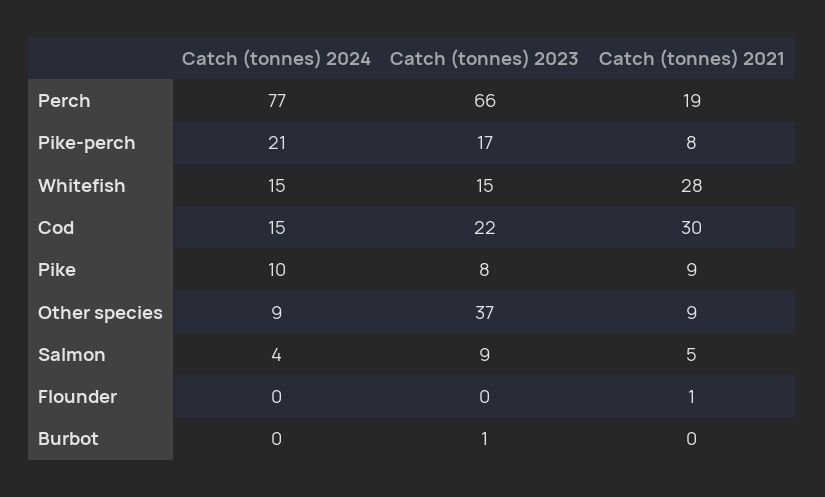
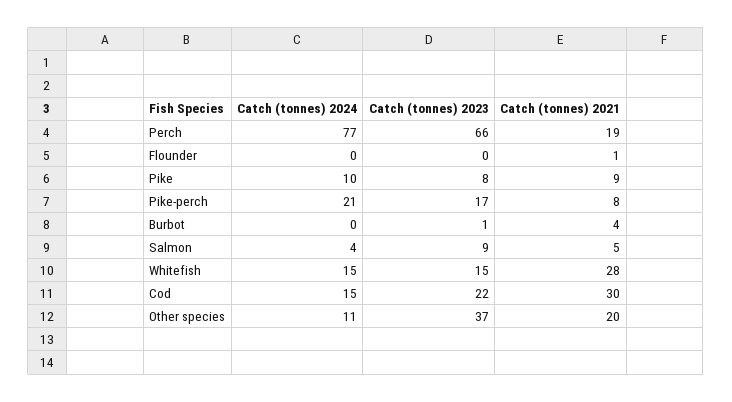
Catch (tonnes) 2024, Other species: 9 -> 11
Catch (tonnes) 2021, Other species: 9 -> 20
Catch (tonnes) 2021, Burbot: 0 -> 4

